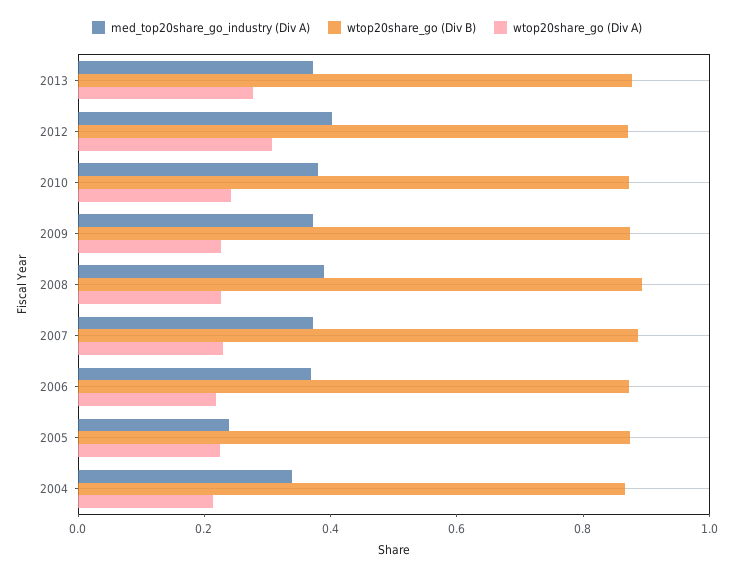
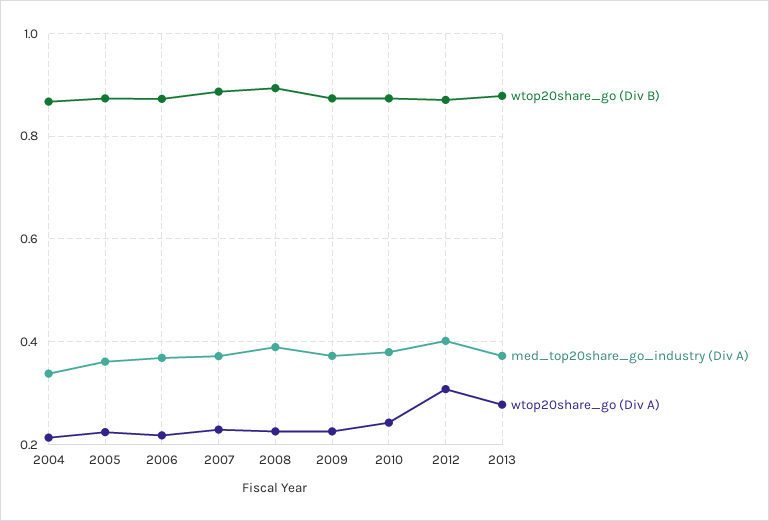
med_top20share_go_industry (Div A), 2005: 0.25 -> 0.36

